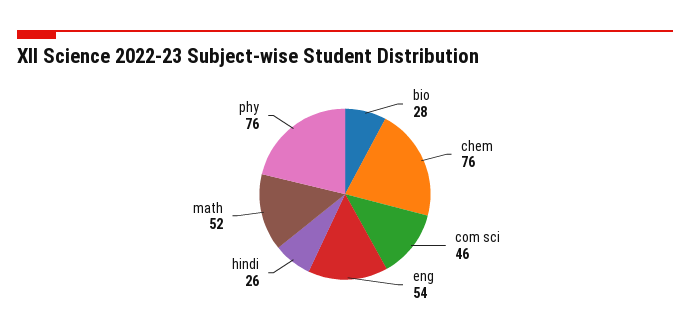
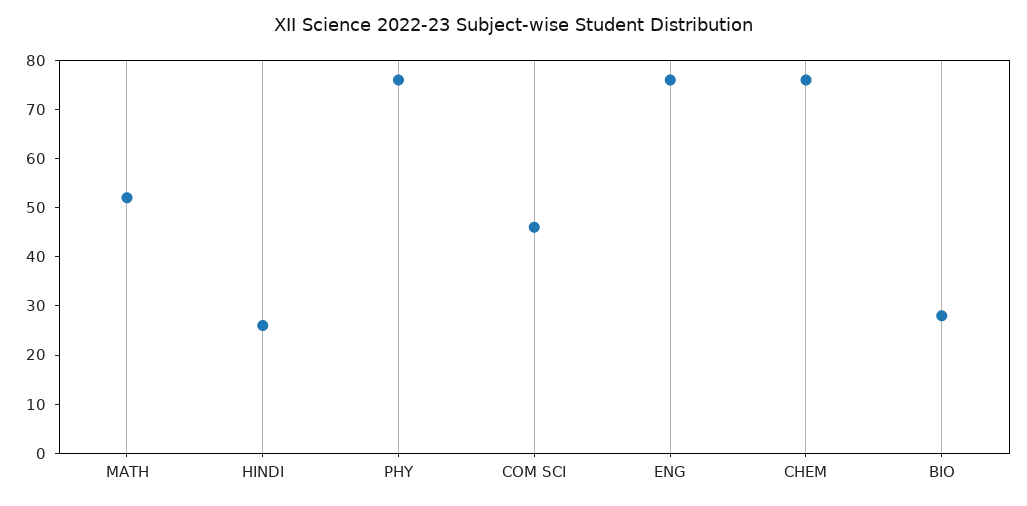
eng: 54 -> 75

